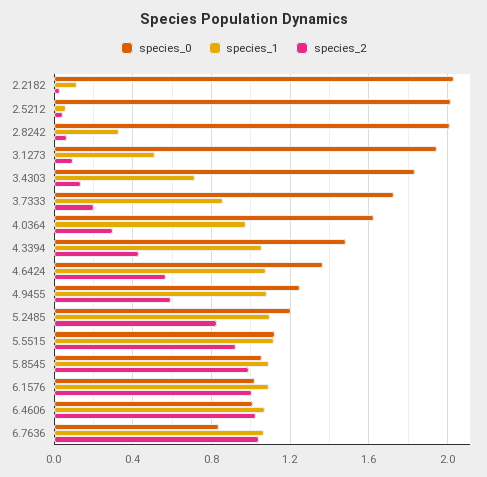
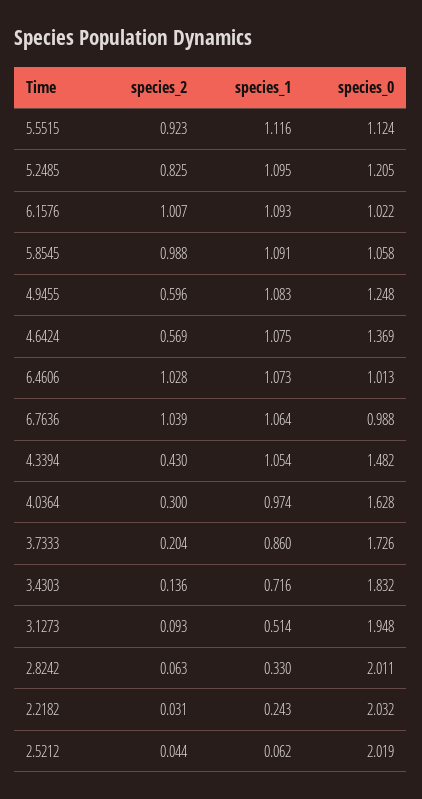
species_1, 2.2182: 0.1 -> 0.243
species_0, 6.7636: 0.85 -> 0.988

